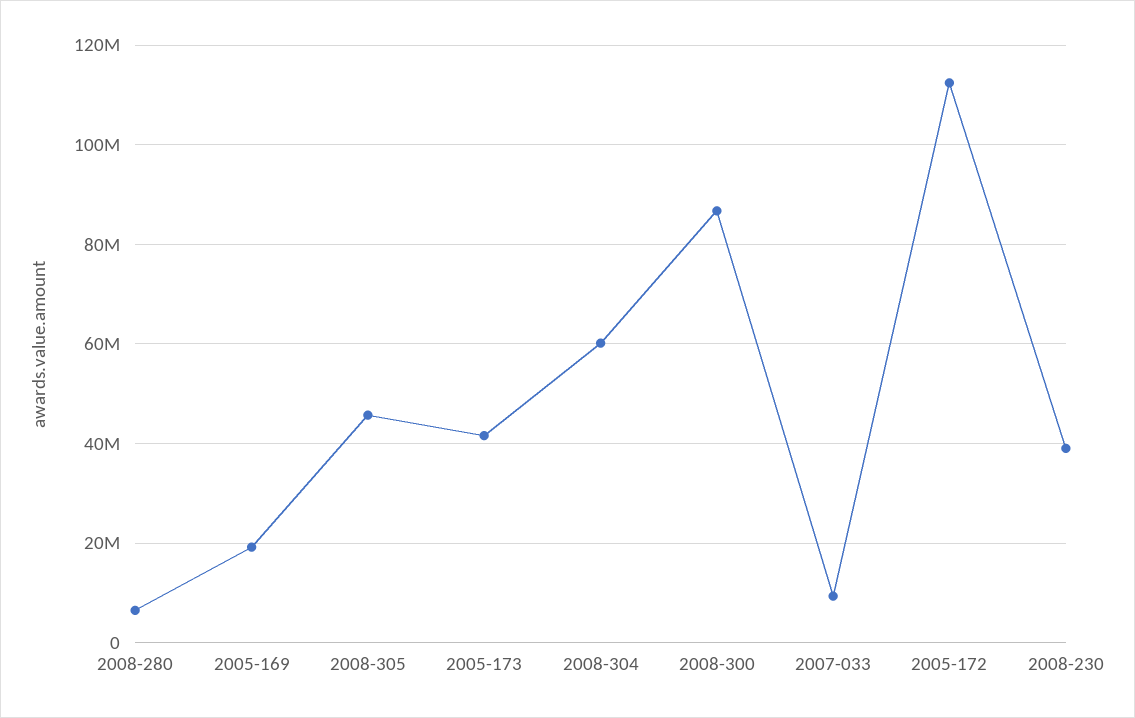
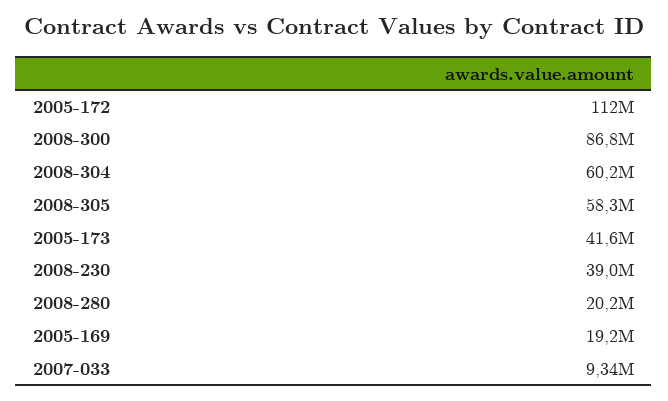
2008-280: 6000000 -> 20200000
2008-305: 46000000 -> 58300000

